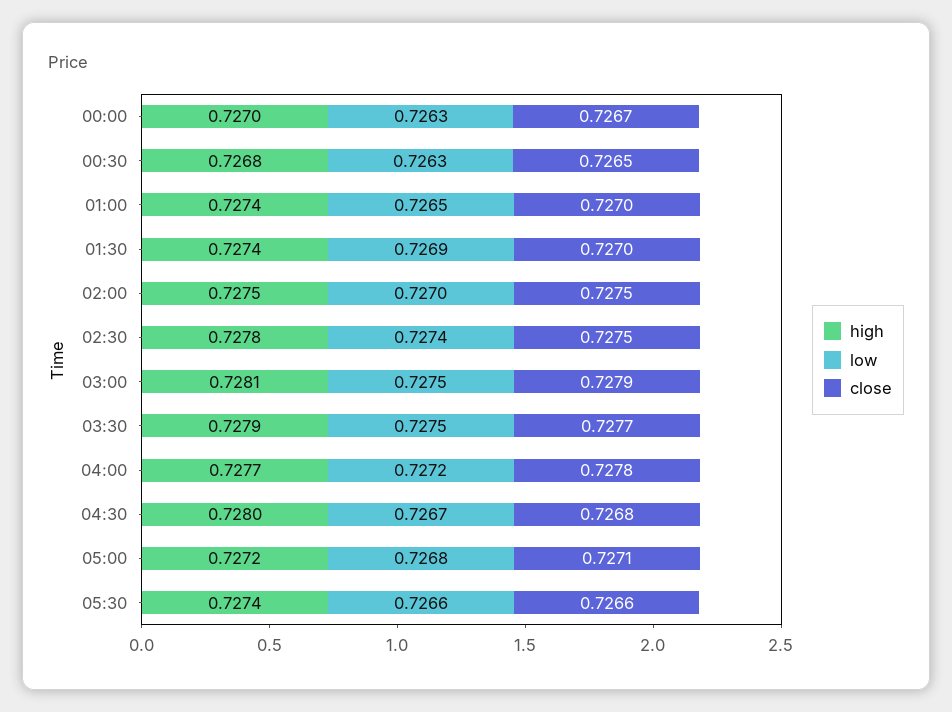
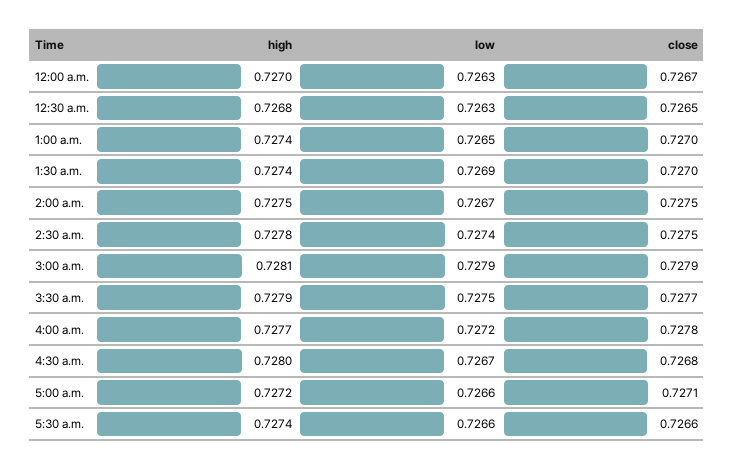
low, 02:00: 0.727 -> 0.7267
low, 03:00: 0.7275 -> 0.7279
low, 05:00: 0.7268 -> 0.7266

